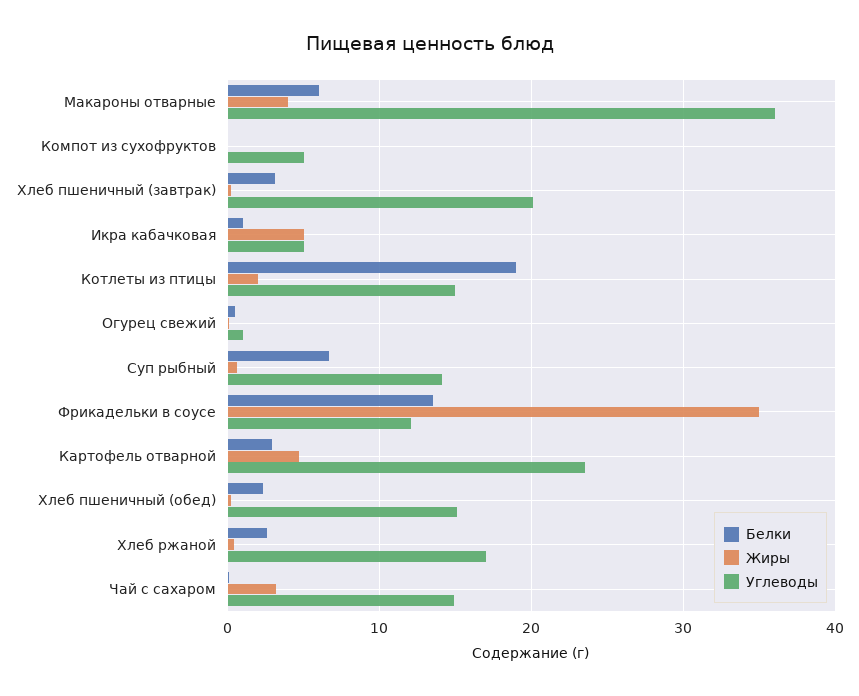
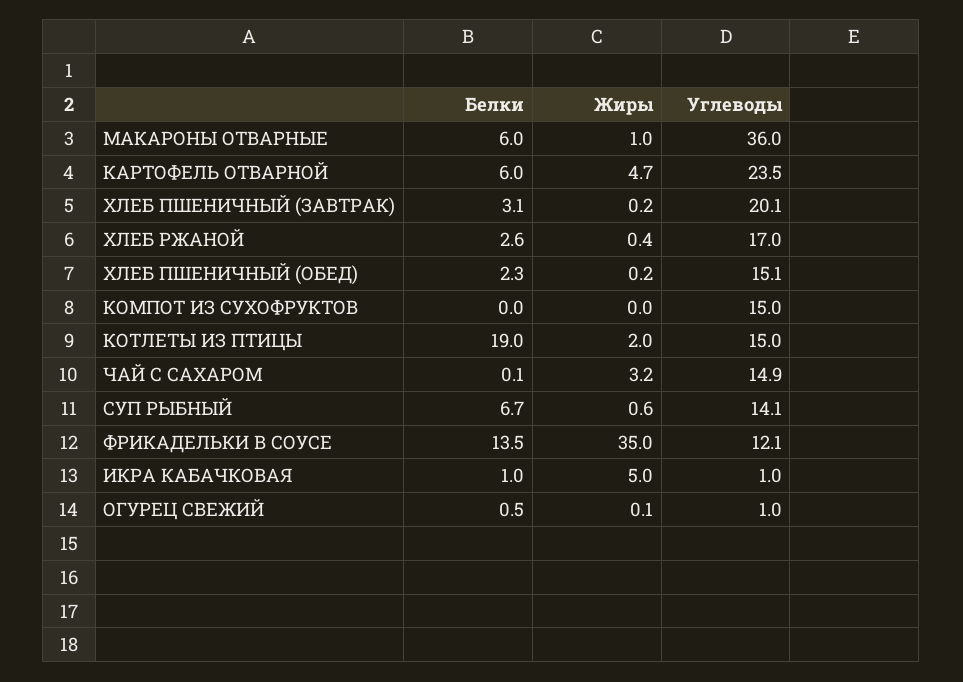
Жиры, Макароны отварные: 4 -> 1
Углеводы, Компот из сухофруктов: 5 -> 15
Углеводы, Икра кабачковая: 5 -> 1
Белки, Картофель отварной: 3 -> 6

